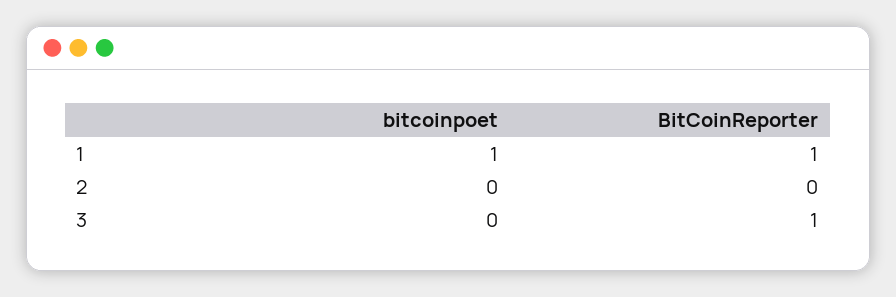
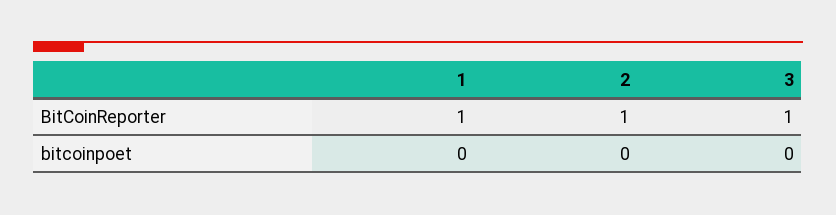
bitcoinpoet, 1: 1 -> 0
BitCoinReporter, 2: 0 -> 1

